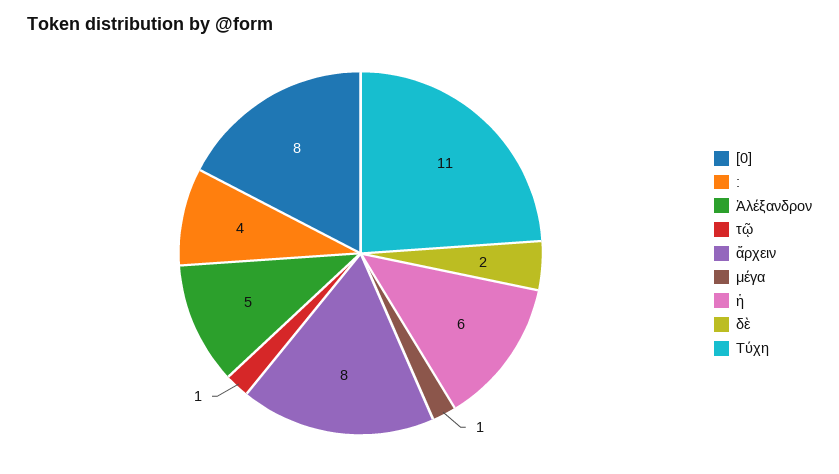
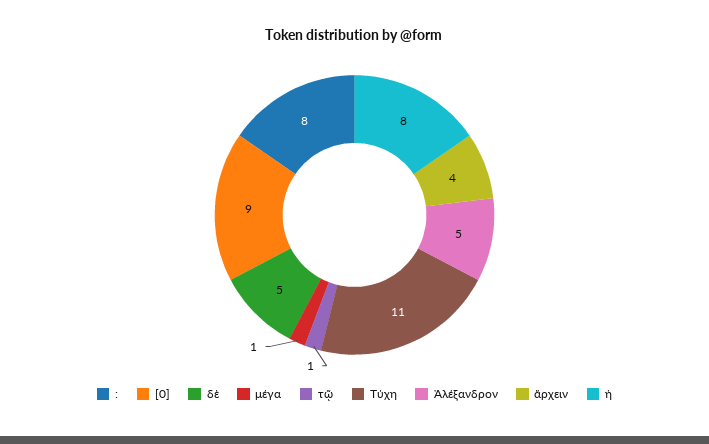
[0]: 8 -> 9
:: 4 -> 8
ἄρχειν: 8 -> 4
ἡ: 6 -> 8
δὲ: 2 -> 5

